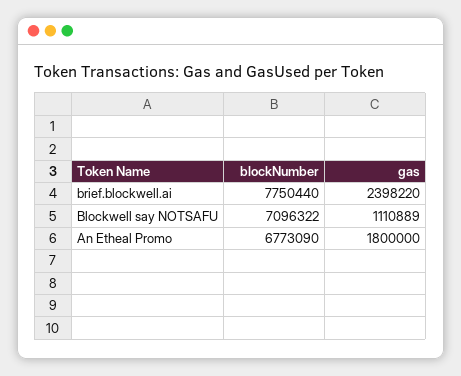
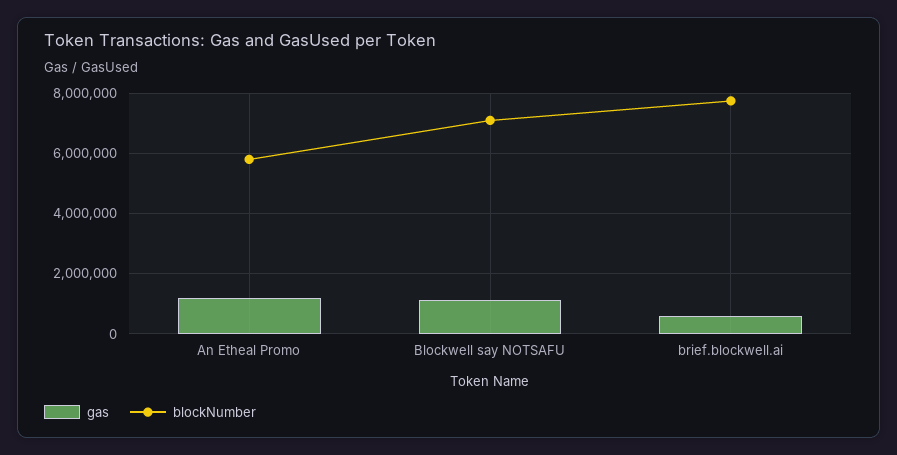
gas, brief.blockwell.ai: 2398220 -> 600000
blockNumber, An Etheal Promo: 6773090 -> 5800000
gas, An Etheal Promo: 1800000 -> 1200000

